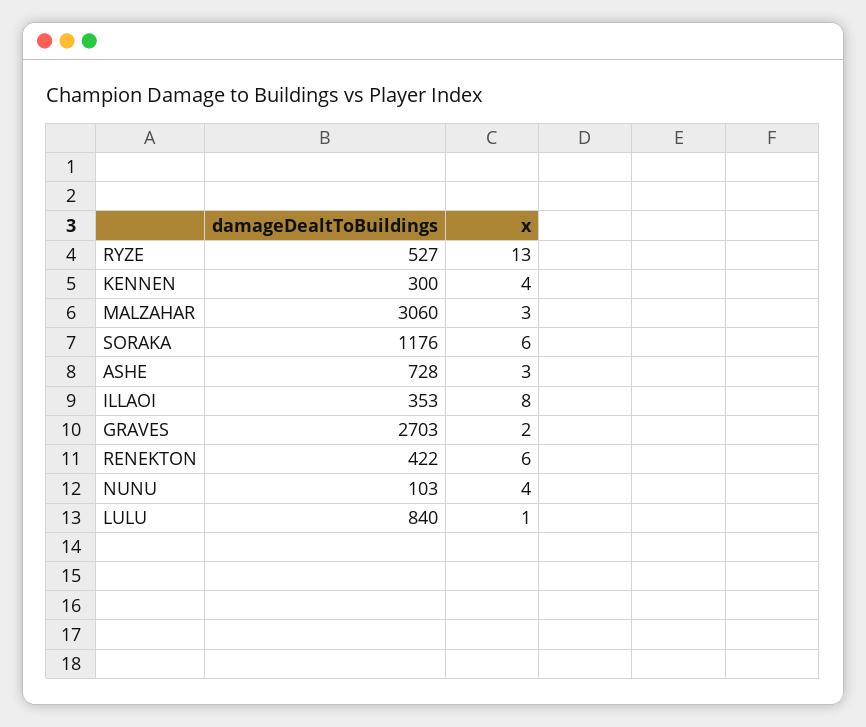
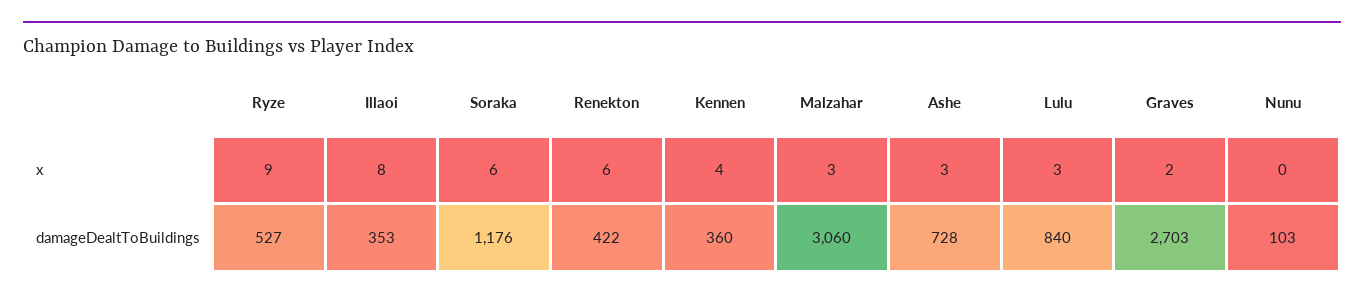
x, RYZE: 13 -> 9
damageDealtToBuildings, KENNEN: 300 -> 360
x, NUNU: 4 -> 0
x, LULU: 1 -> 3

